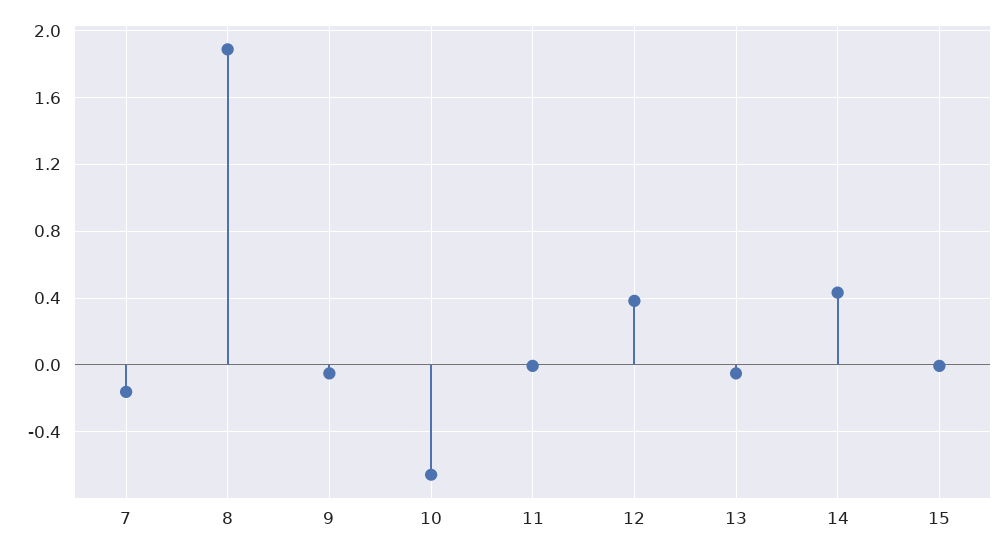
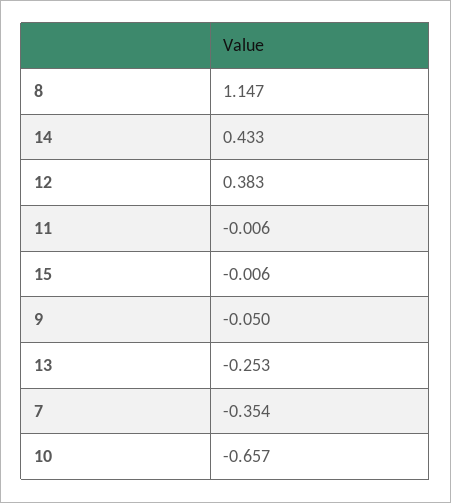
7: -0.15 -> -0.354
8: 1.9 -> 1.147
13: -0.05 -> -0.253

